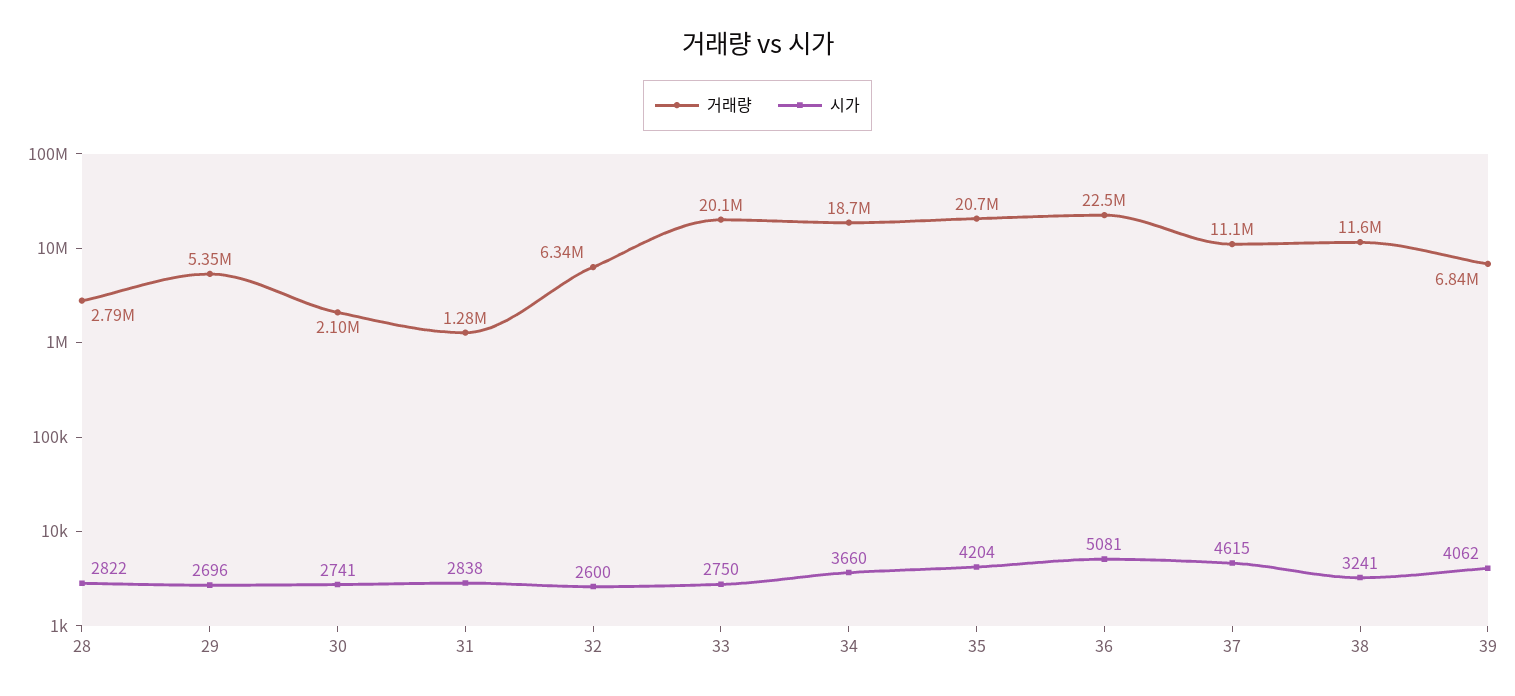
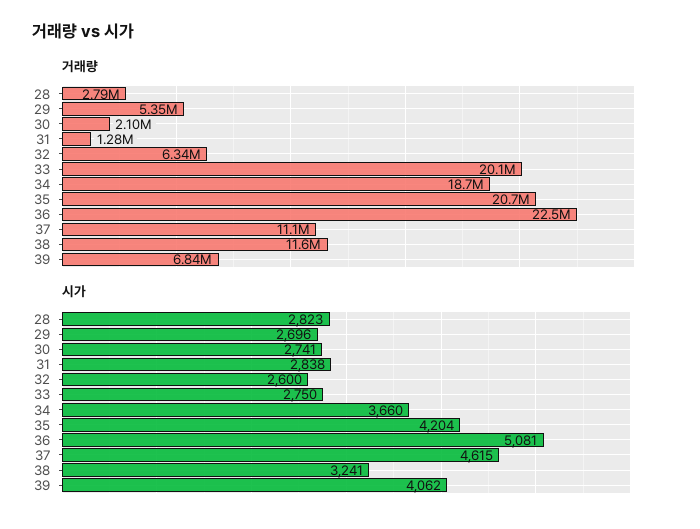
시가, 28: 2822 -> 2823

